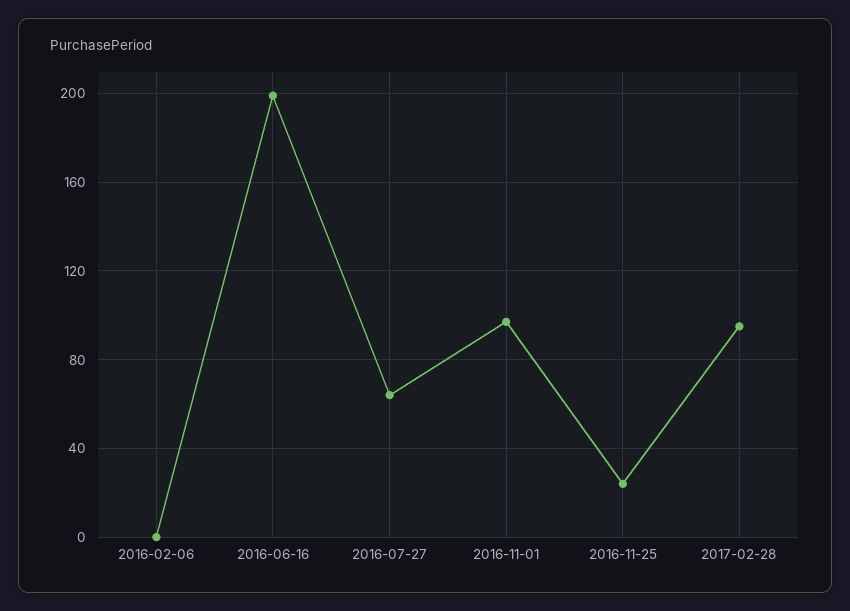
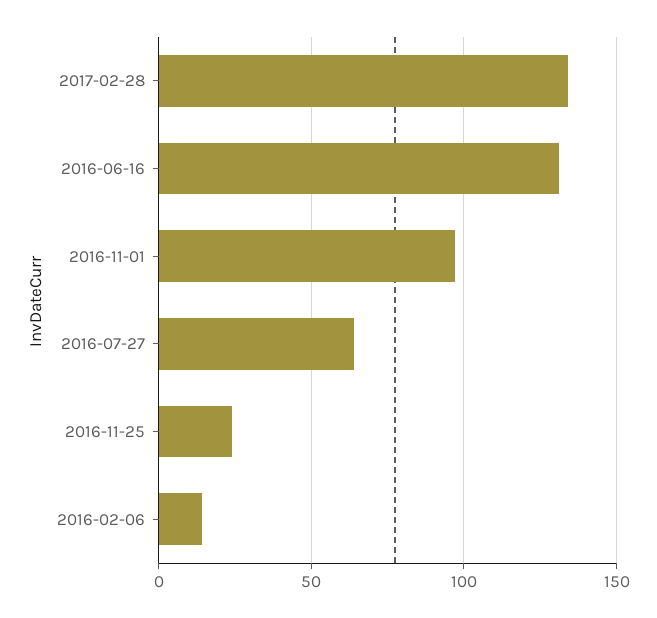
2016-02-06: 0 -> 15
2016-06-16: 200 -> 130
2017-02-28: 95 -> 135

